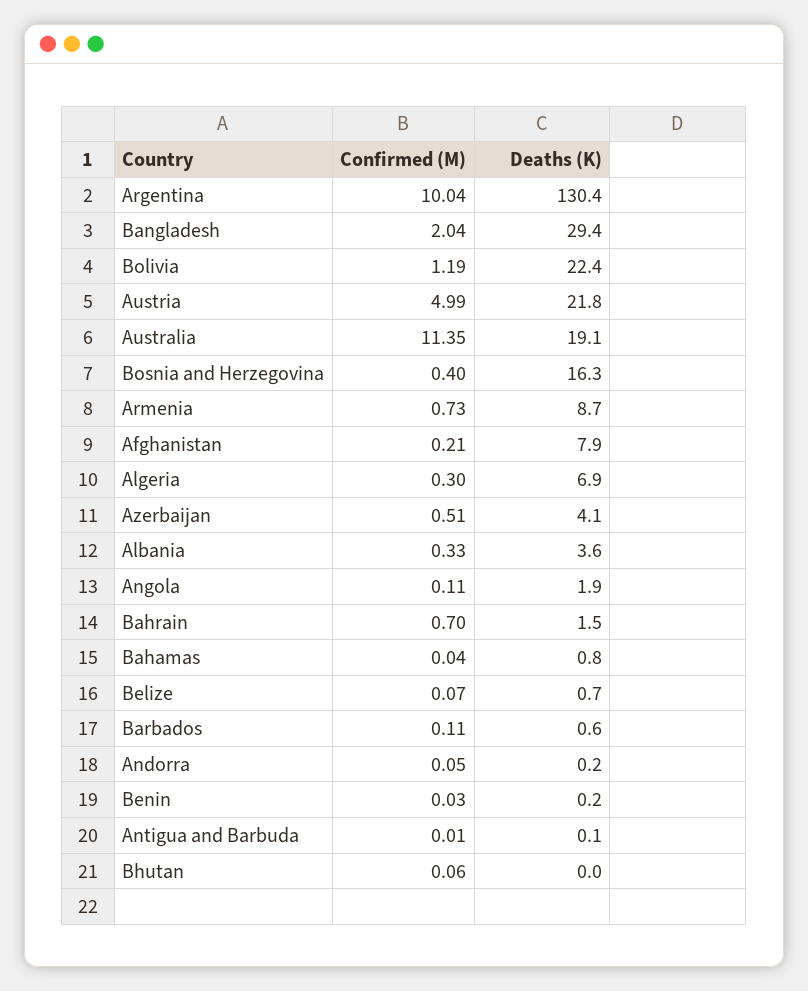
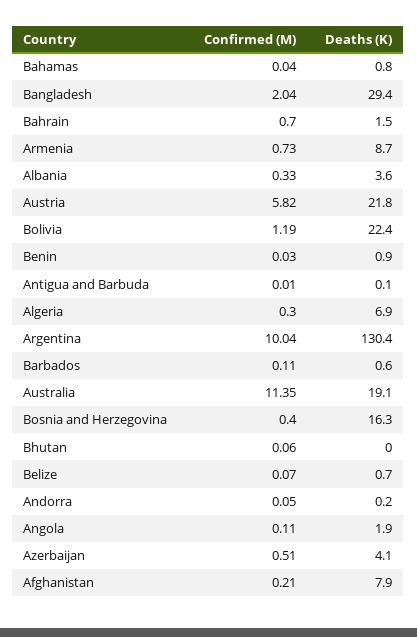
Confirmed (M), Austria: 4.99 -> 5.82
Deaths (K), Benin: 0.2 -> 0.9

